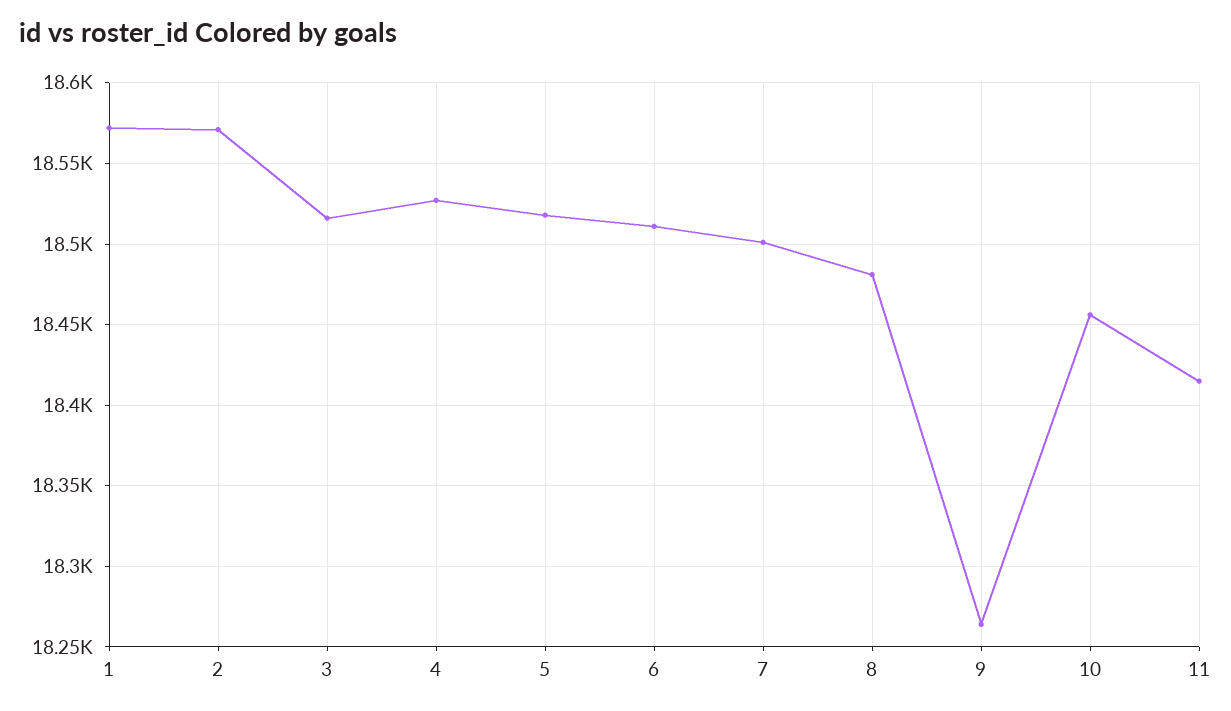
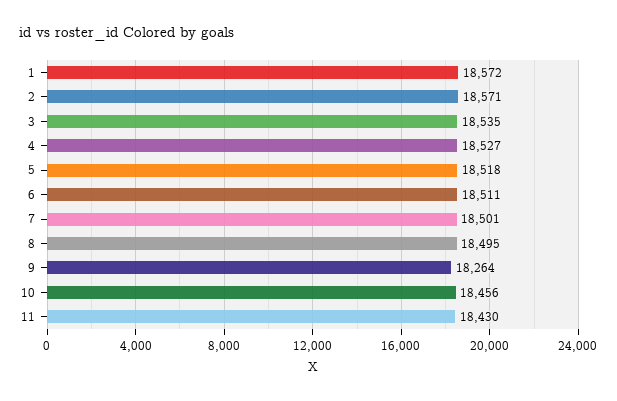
3: 18515 -> 18535
8: 18480 -> 18495
11: 18415 -> 18430

